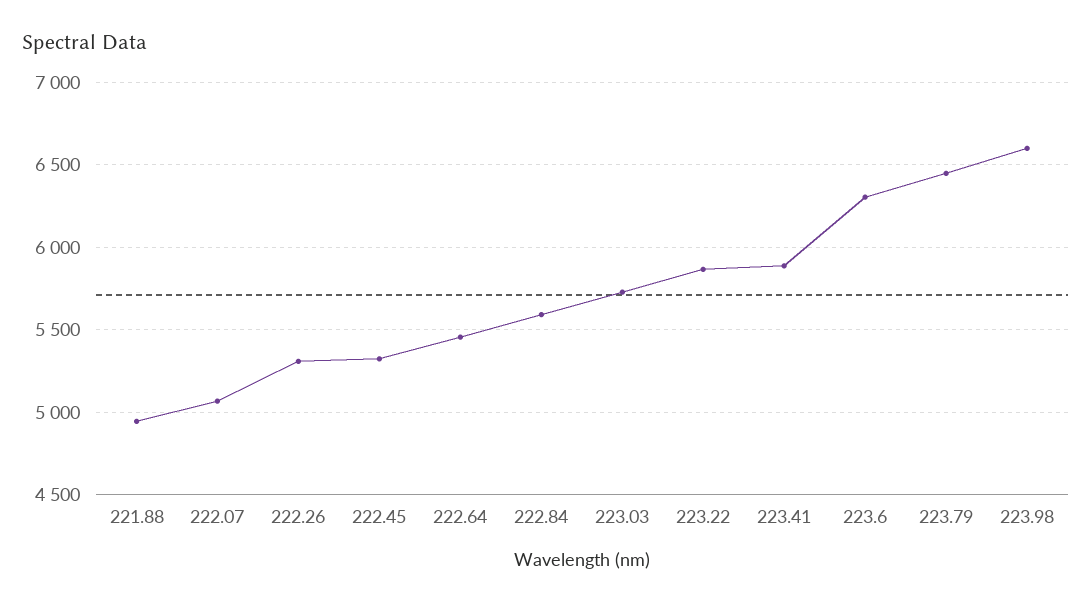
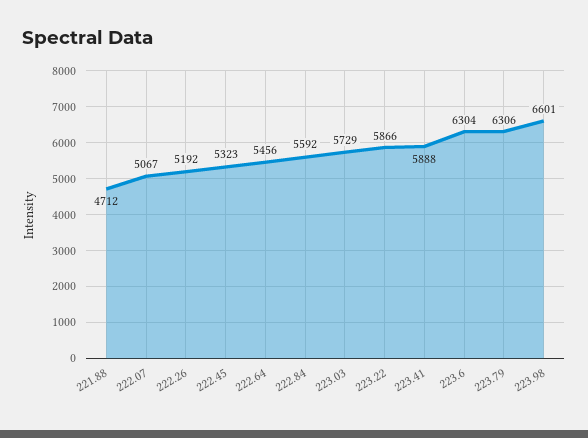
221.88: 4950 -> 4712
222.26: 5300 -> 5192
223.79: 6450 -> 6306

